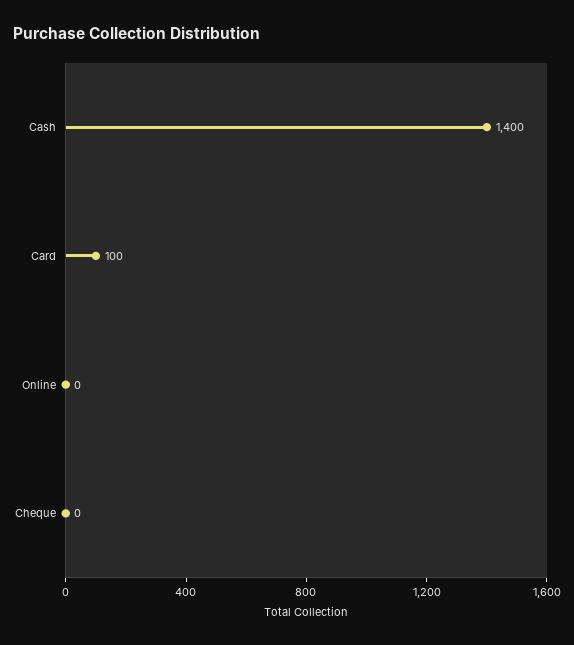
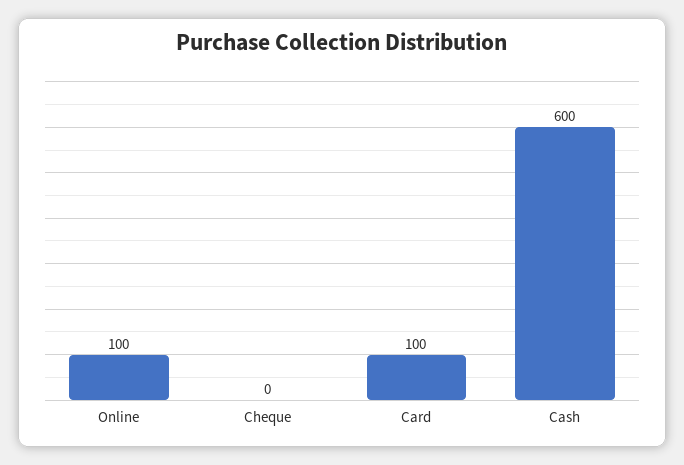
Cash: 1400 -> 600
Online: 0 -> 100

